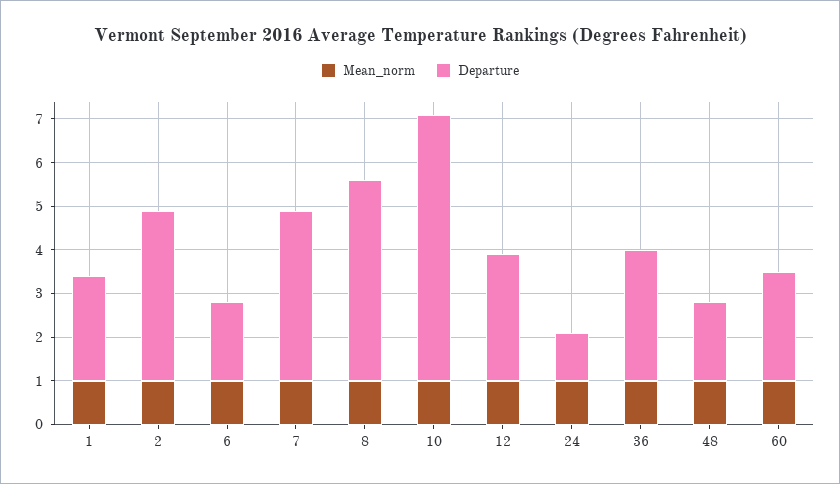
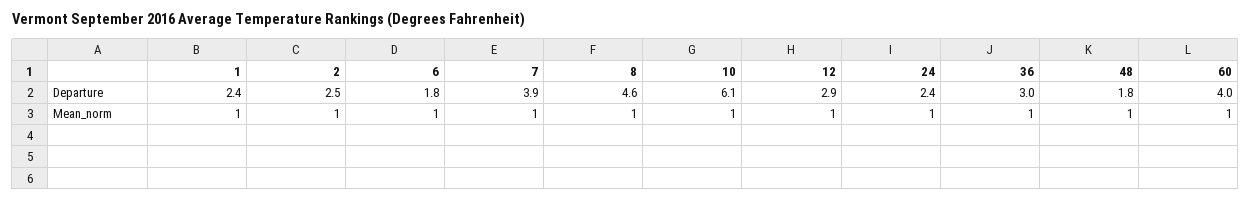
Departure, 2: 4 -> 2.5
Departure, 24: 1 -> 2.4
Departure, 60: 2.5 -> 4

